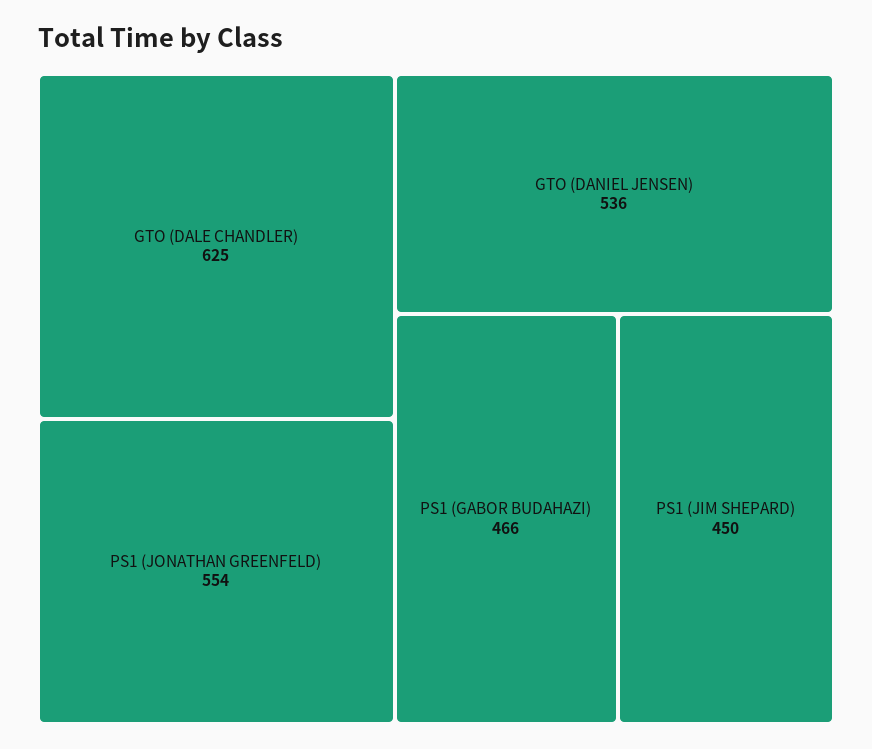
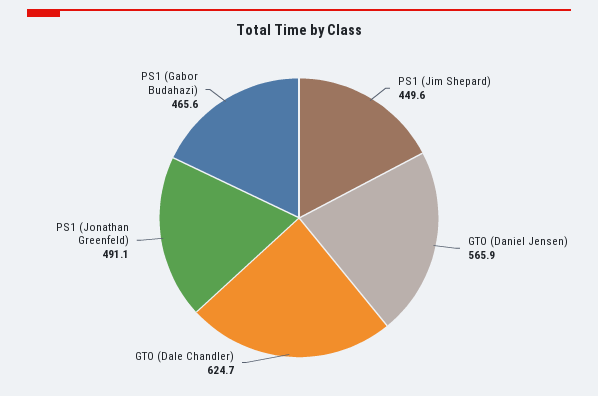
PS1 (JONATHAN GREENFELD): 554 -> 491.1
GTO (DANIEL JENSEN): 536 -> 565.9

